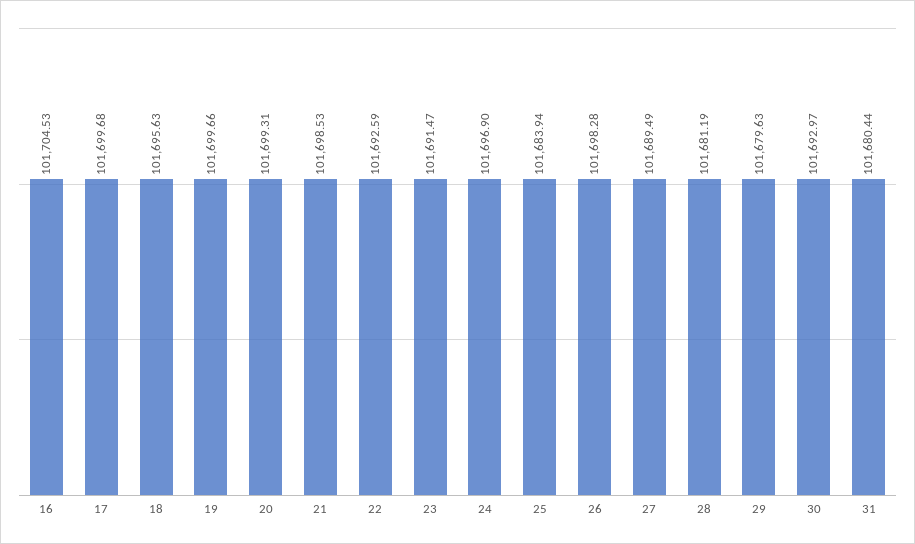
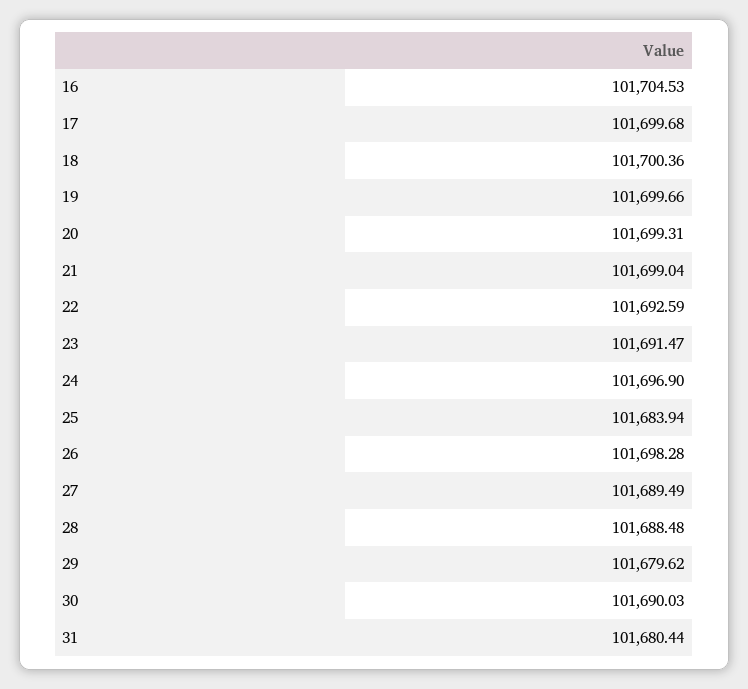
18: 101695.63 -> 101700.36
21: 101698.53 -> 101699.04
28: 101681.19 -> 101688.48
29: 101679.63 -> 101679.62
30: 101692.97 -> 101690.03

